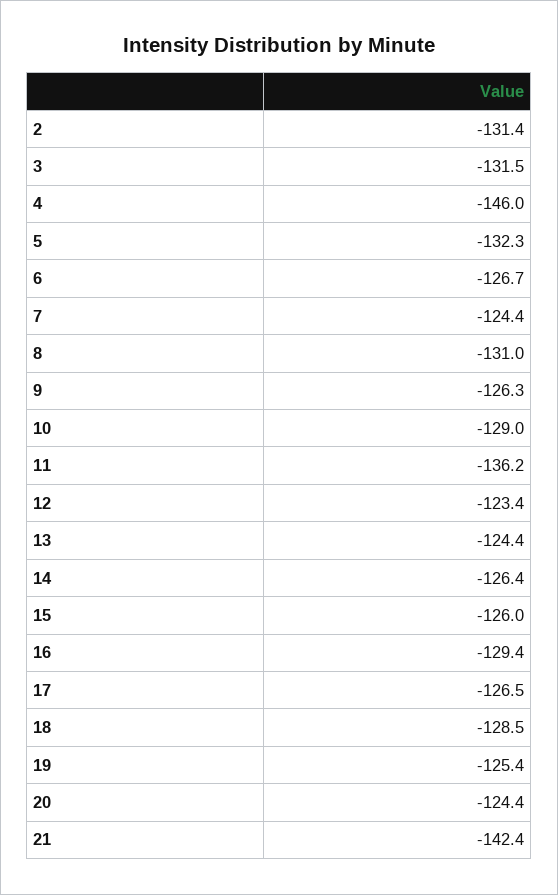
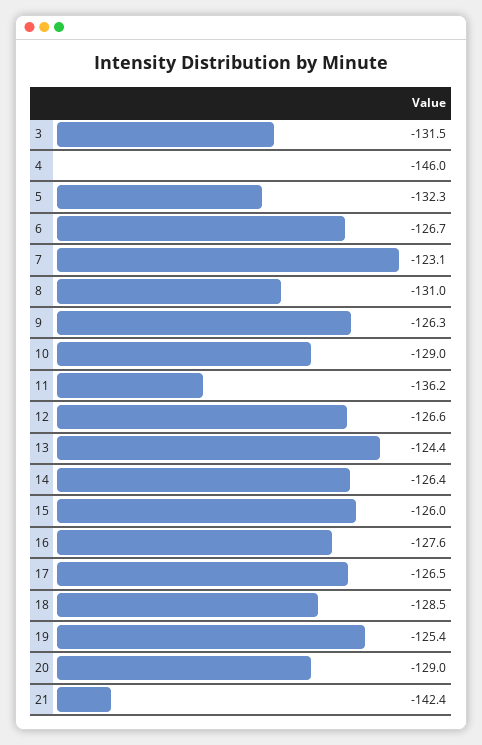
2: -131.4 -> none
7: -124.4 -> -123.1
12: -123.4 -> -126.6
16: -129.4 -> -127.6
20: -124.4 -> -129

